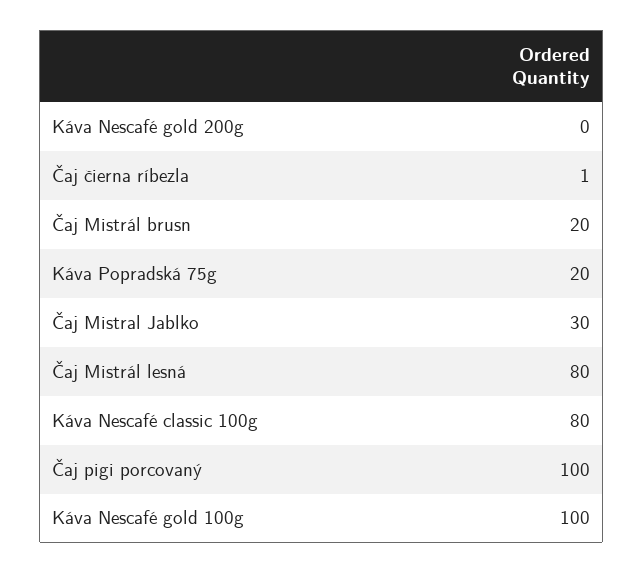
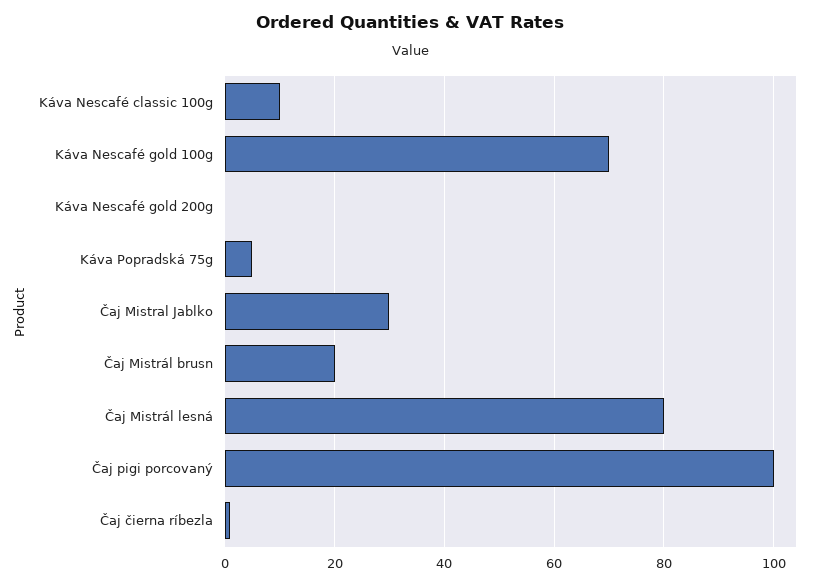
Káva Popradská 75g: 20 -> 5
Káva Nescafé classic 100g: 80 -> 10
Káva Nescafé gold 100g: 100 -> 70

